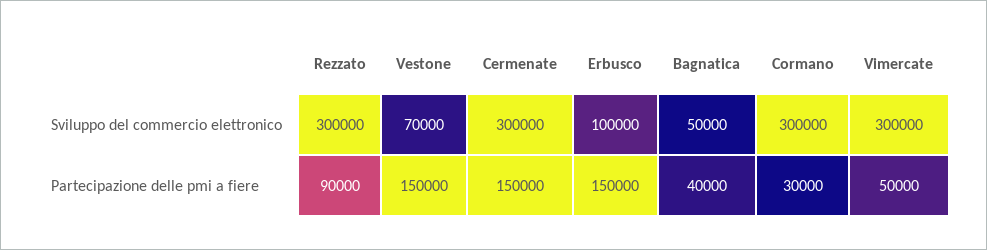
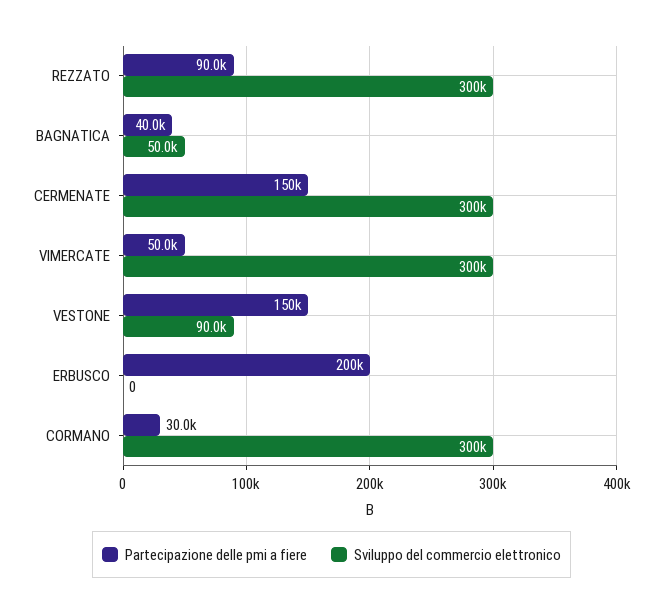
Sviluppo del commercio elettronico, Vestone: 70000 -> 90000
Sviluppo del commercio elettronico, Erbusco: 100000 -> 0
Partecipazione delle pmi a fiere, Erbusco: 150000 -> 200000

